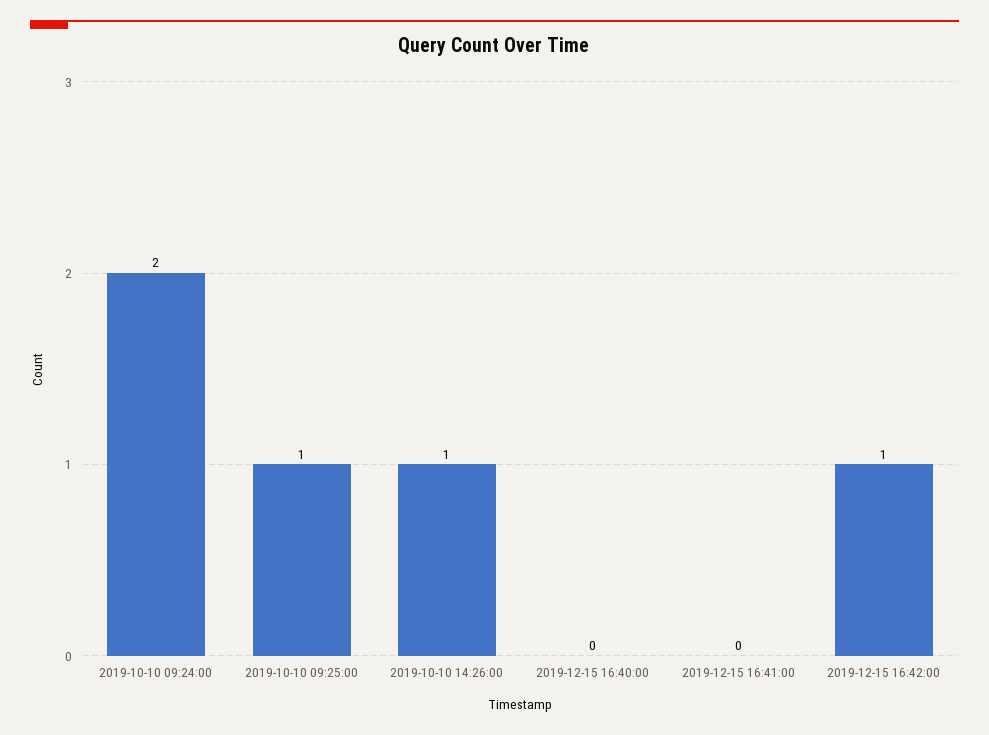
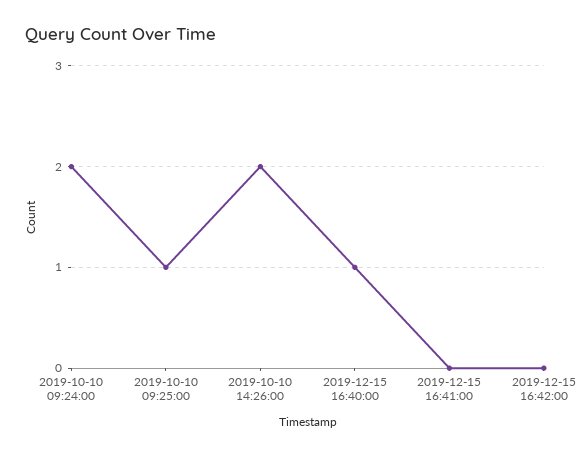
2019-10-10 14:26:00: 1 -> 2
2019-12-15 16:40:00: 0 -> 1
2019-12-15 16:42:00: 1 -> 0

